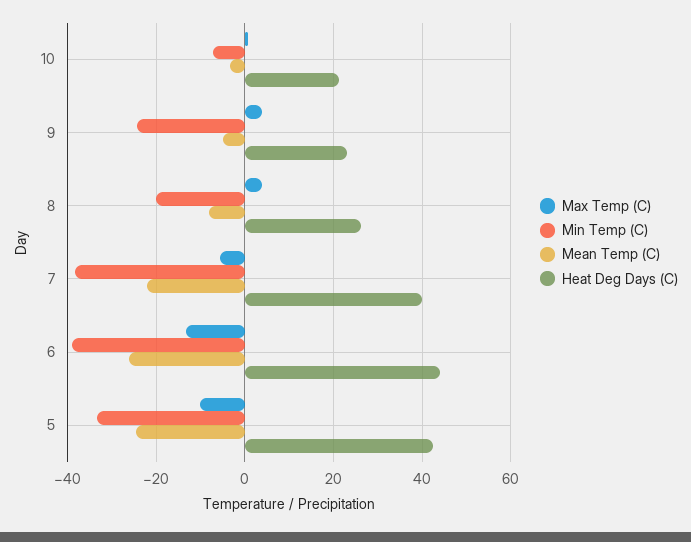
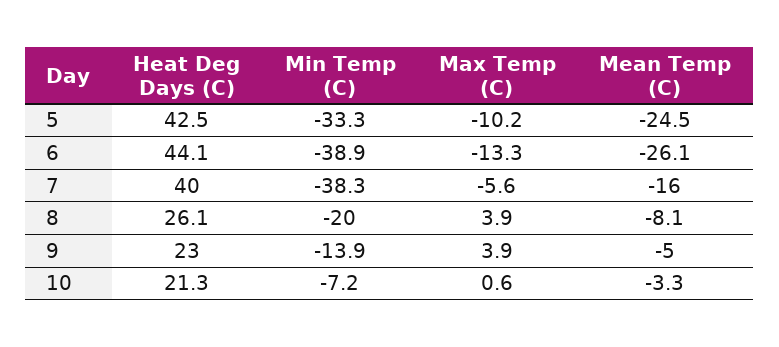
Min Temp (C), 9: -24 -> -13.9
Mean Temp (C), 7: -22 -> -16

